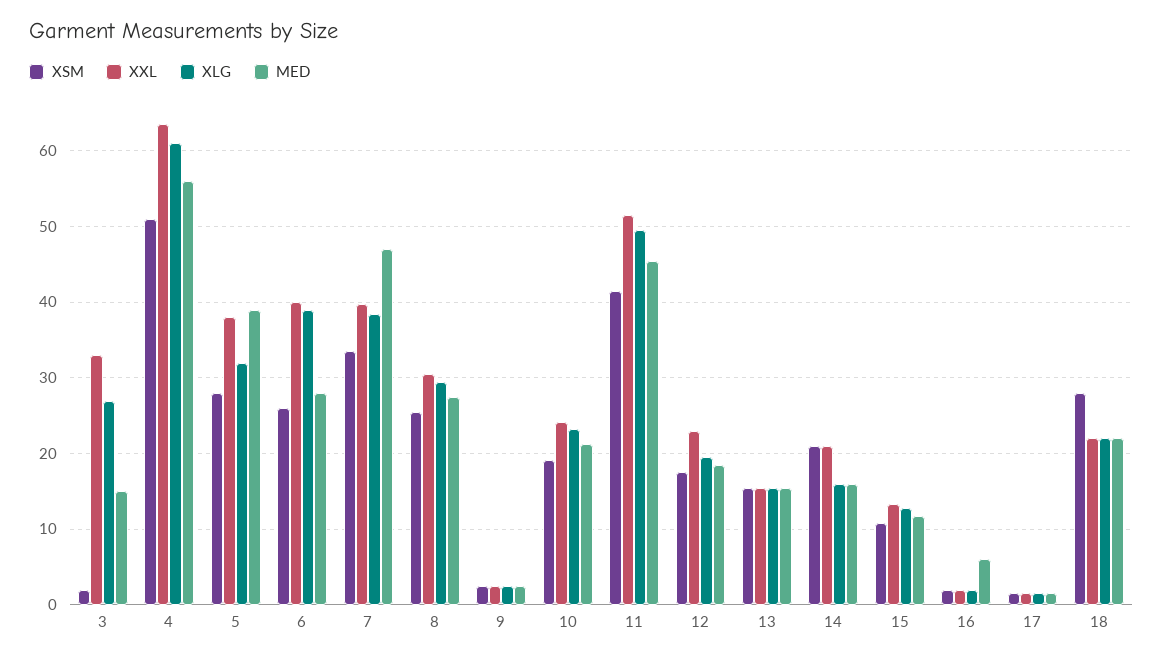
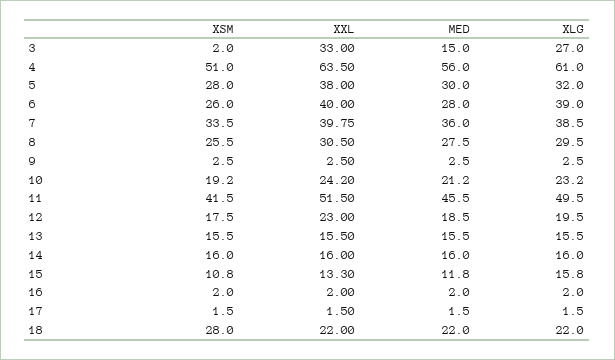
MED, 5: 39 -> 30
MED, 7: 47 -> 36
XSM, 14: 21 -> 16
XXL, 14: 21 -> 16
XLG, 15: 13 -> 15.8
MED, 16: 6 -> 2

